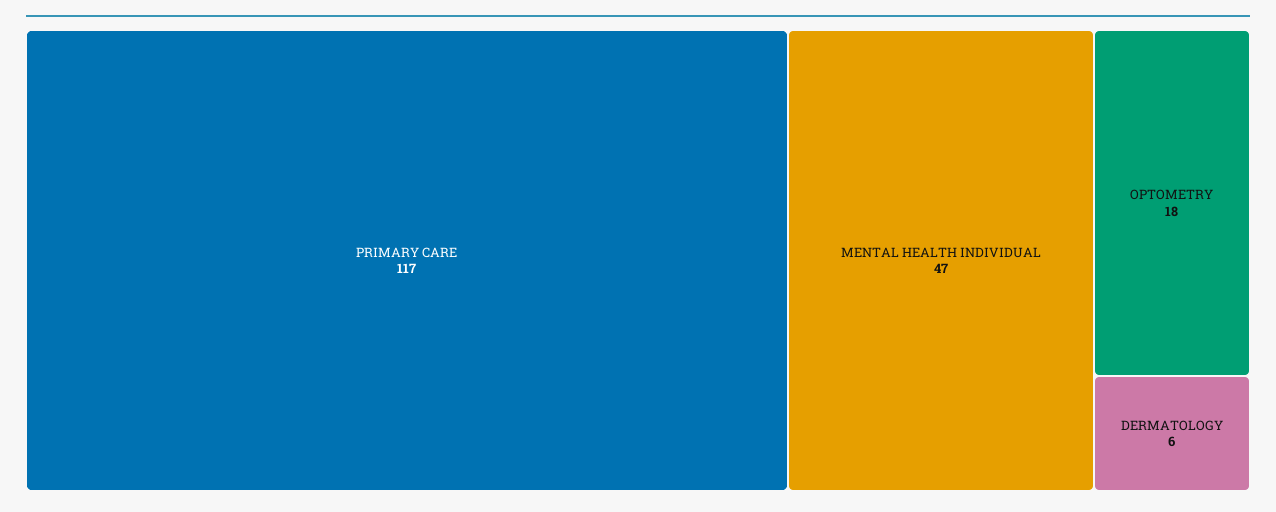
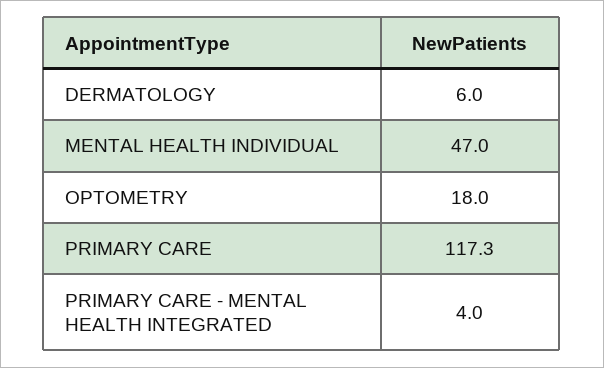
PRIMARY CARE - MENTAL HEALTH INTEGRATED: none -> 4

